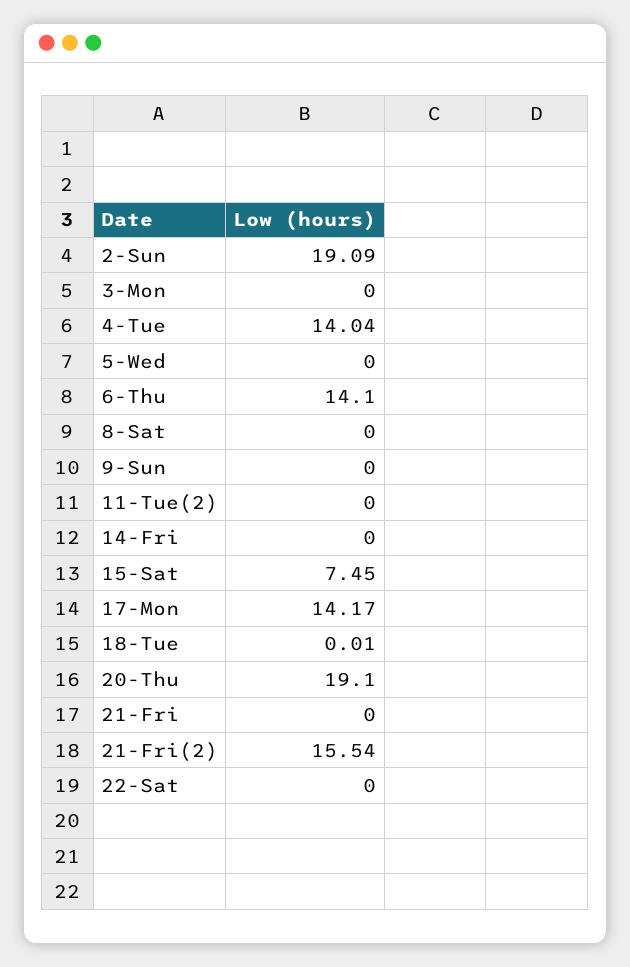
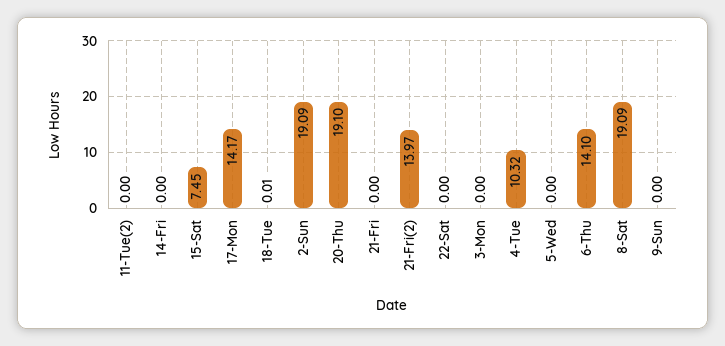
4-Tue: 14.04 -> 10.32
8-Sat: 0 -> 19.09
21-Fri(2): 15.54 -> 13.97

